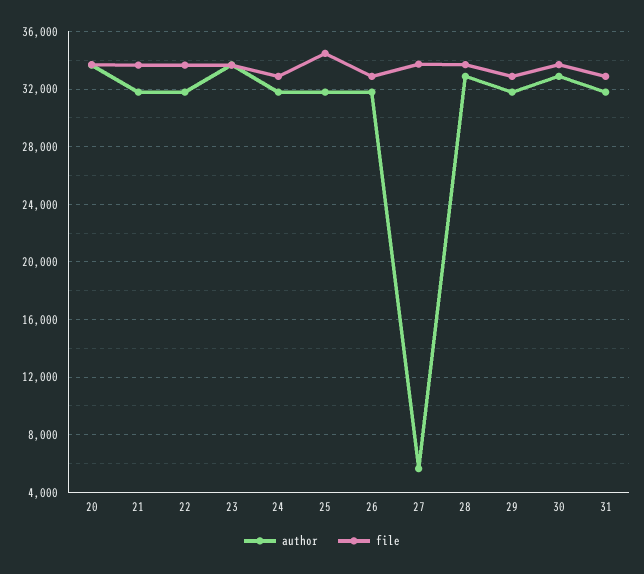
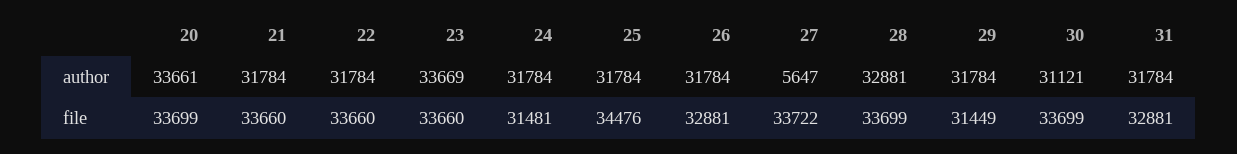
file, 24: 33000 -> 31481
file, 29: 33000 -> 31449
author, 30: 33000 -> 31121

